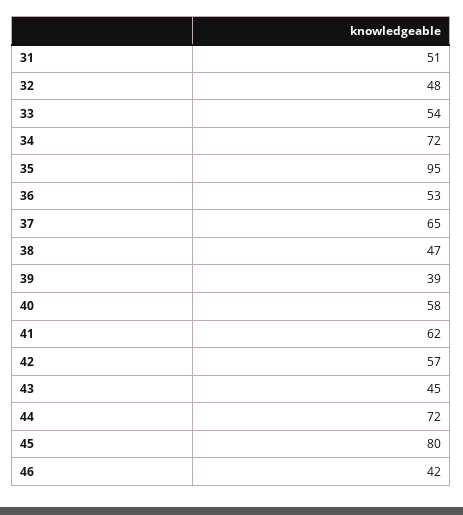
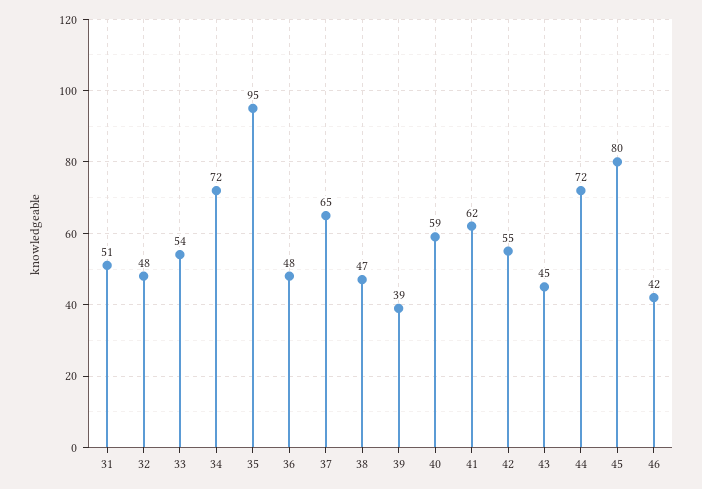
36: 53 -> 48
40: 58 -> 59
42: 57 -> 55

